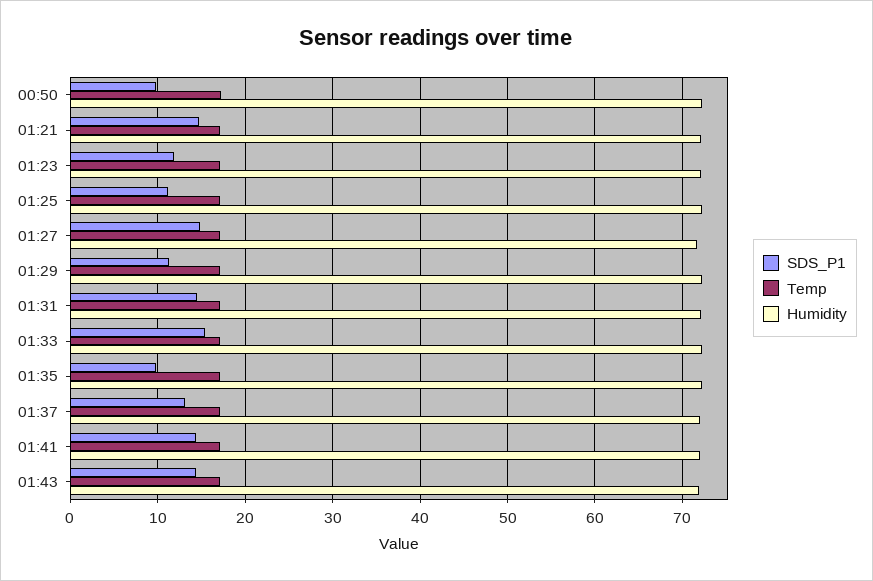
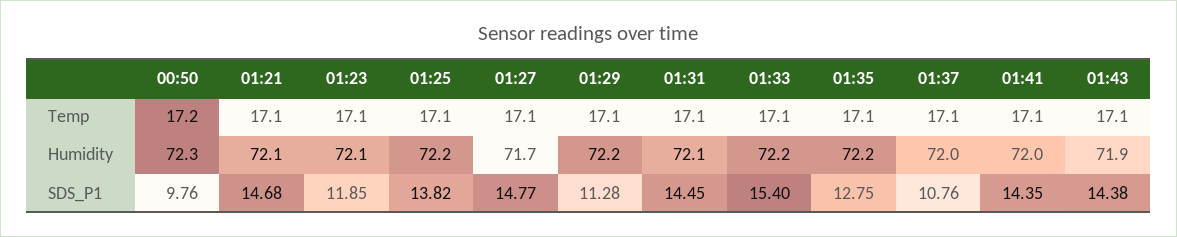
SDS_P1, 01:25: 11 -> 13.82
SDS_P1, 01:35: 10 -> 12.75
SDS_P1, 01:37: 13 -> 10.76

